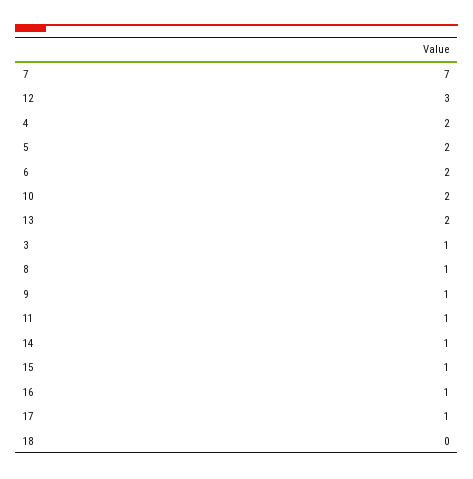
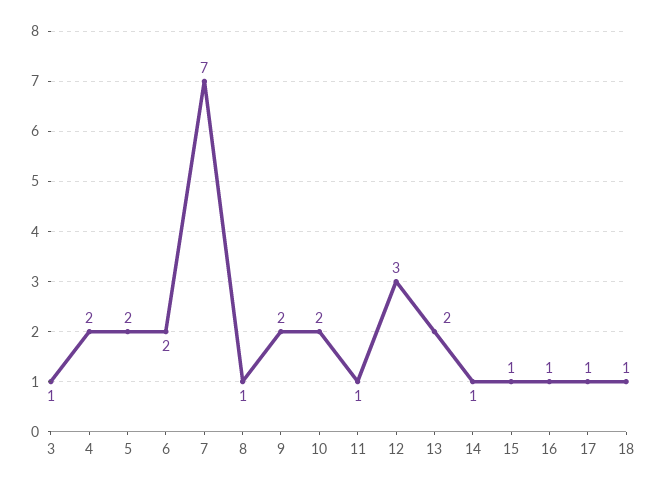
9: 1 -> 2
18: 0 -> 1

